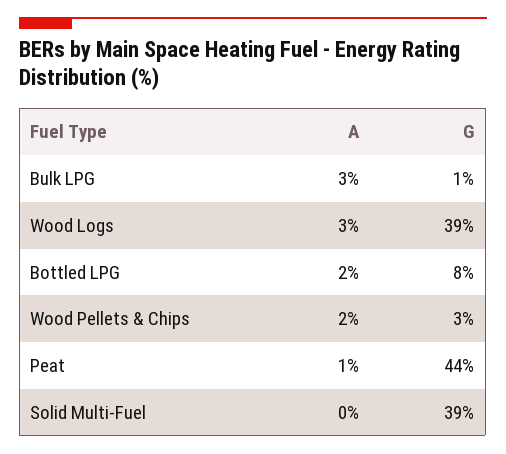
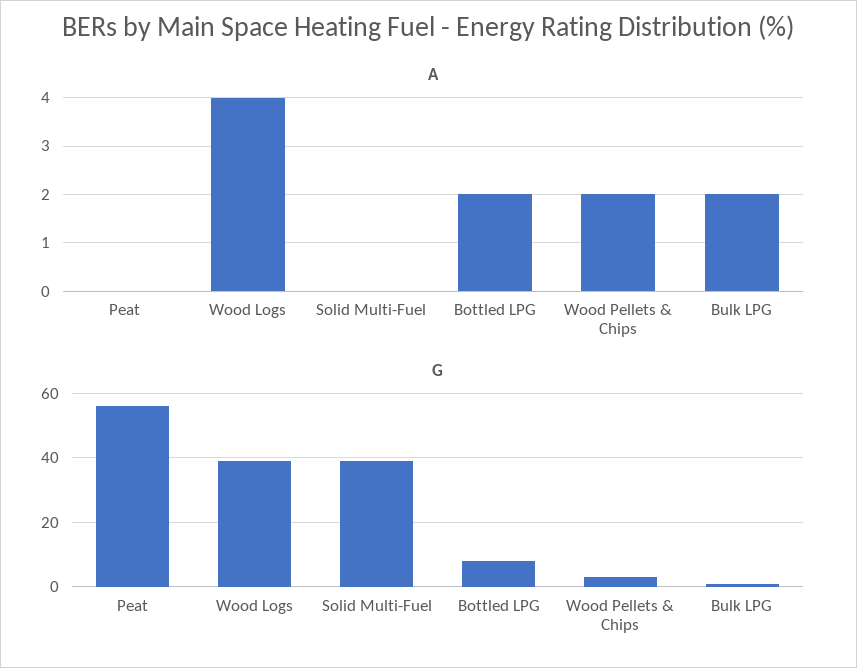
A, Bulk LPG: 3 -> 2
A, Wood Logs: 3 -> 4
A, Peat: 1 -> 0
G, Peat: 44 -> 55

